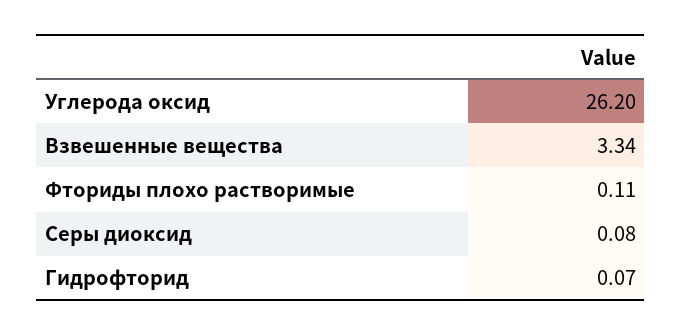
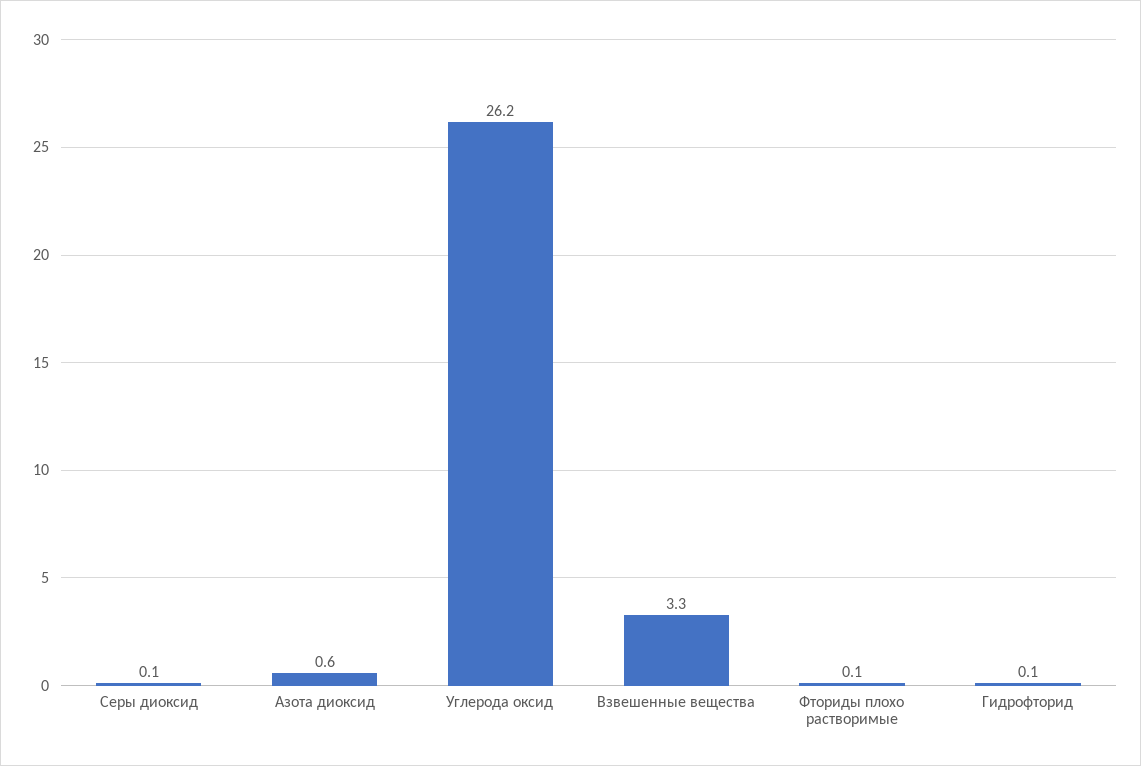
Азота диоксид: none -> 0.6

